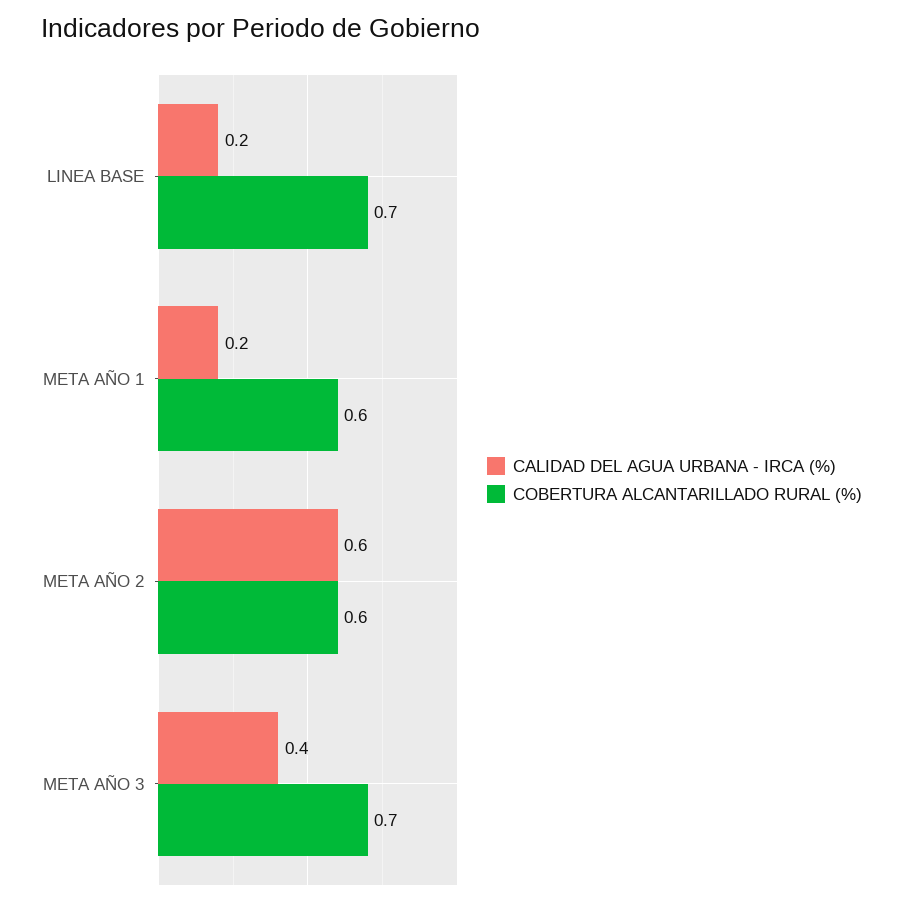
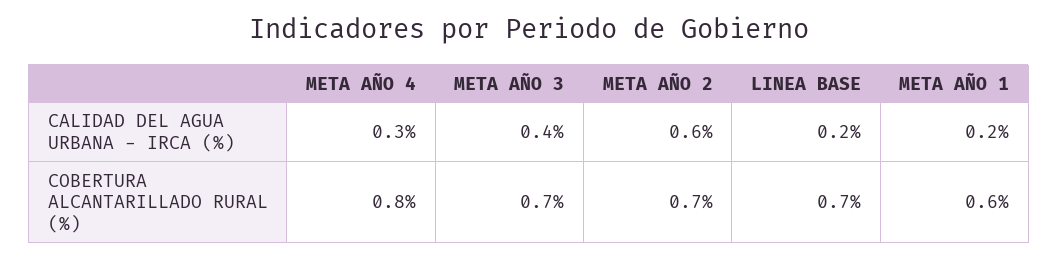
COBERTURA ALCANTARILLADO RURAL (%), META AÑO 2: 0.6 -> 0.7
CALIDAD DEL AGUA URBANA - IRCA (%), META AÑO 4: none -> 0.3
COBERTURA ALCANTARILLADO RURAL (%), META AÑO 4: none -> 0.8

